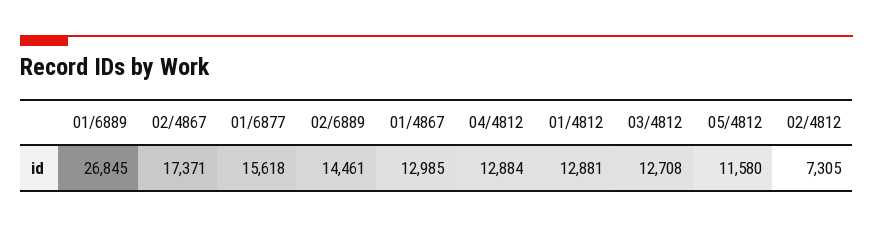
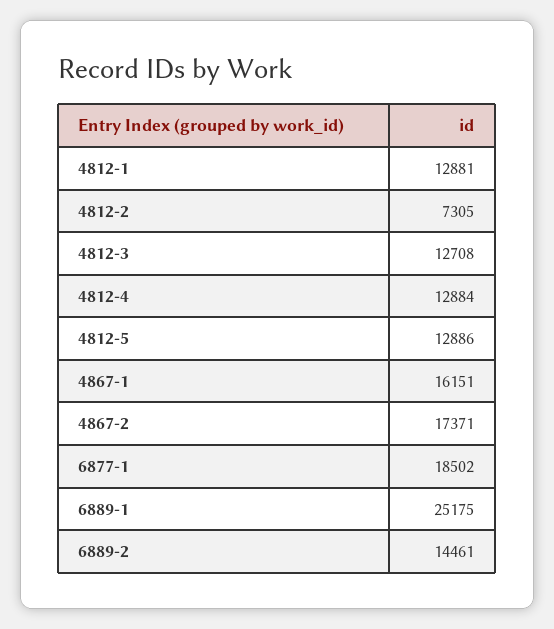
01/6889: 26845 -> 25175
01/6877: 15618 -> 18502
01/4867: 12985 -> 16151
05/4812: 11580 -> 12886

